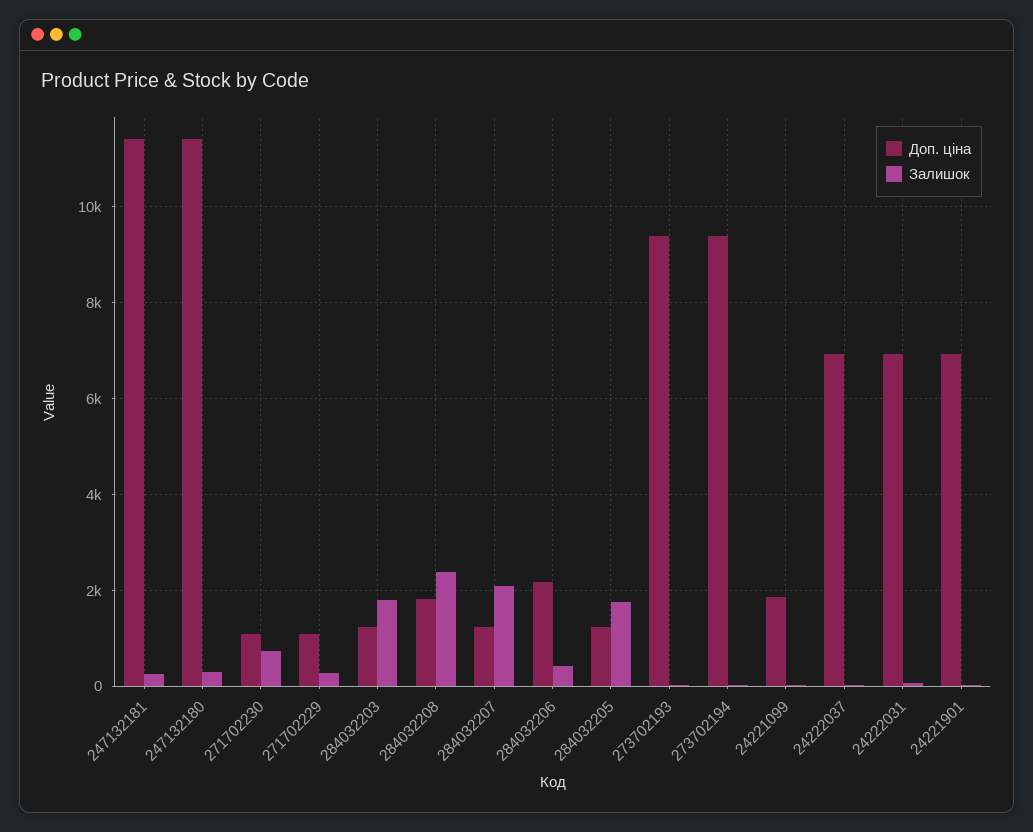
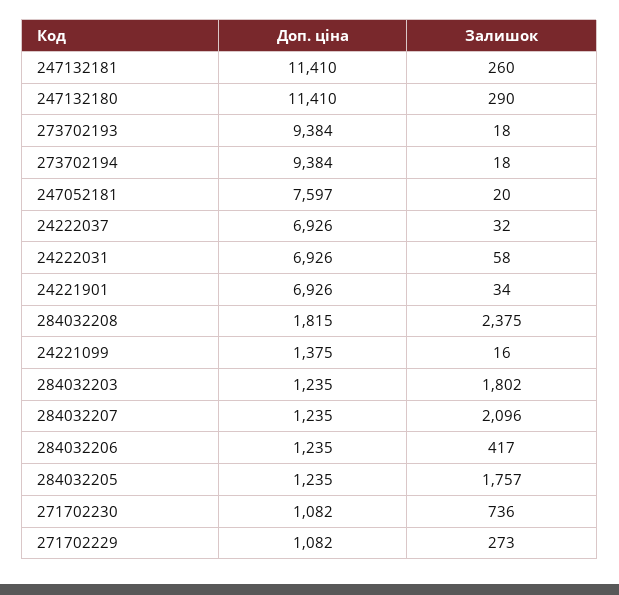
Доп. ціна, 284032206: 2200 -> 1235
Доп. ціна, 24221099: 1800 -> 1375
Доп. ціна, 247052181: none -> 7597
Залишок, 247052181: none -> 20

